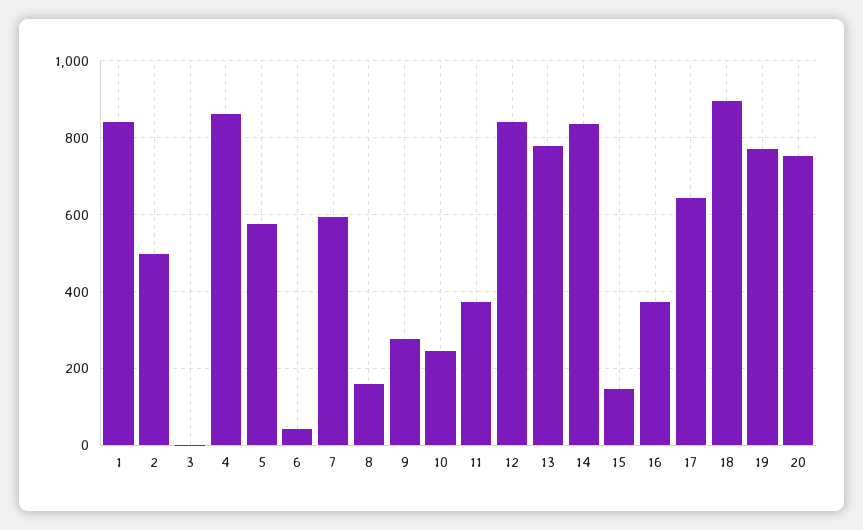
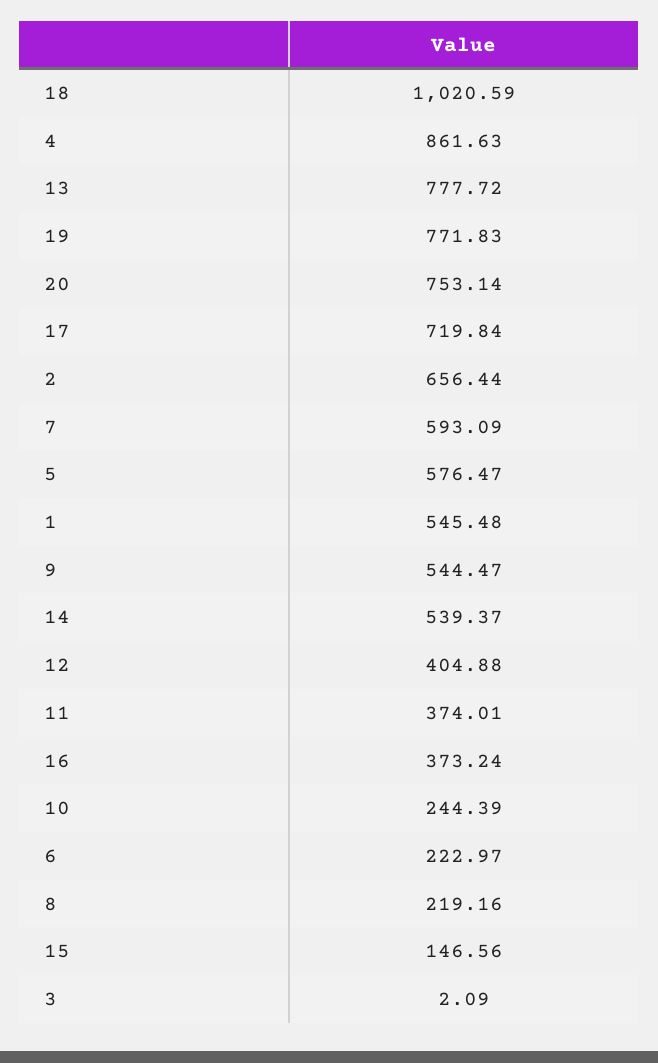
1: 840 -> 545.48
2: 500 -> 656.44
6: 40 -> 222.97
8: 160 -> 219.16
9: 280 -> 544.47
12: 840 -> 404.88
14: 840 -> 539.37
17: 640 -> 719.84
18: 900 -> 1020.59

